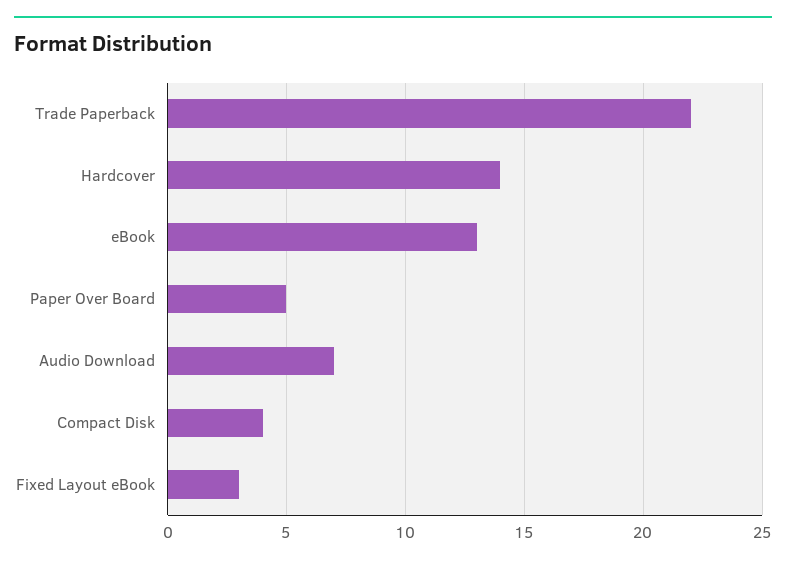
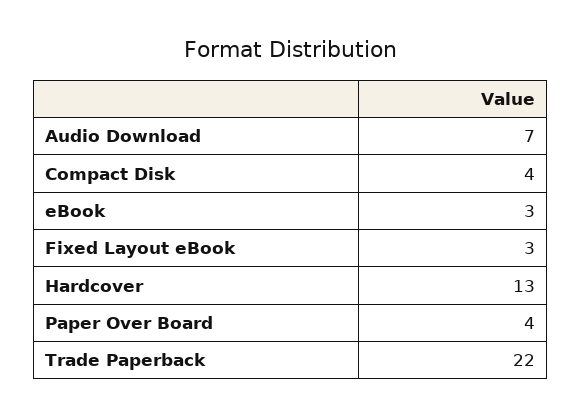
Hardcover: 14 -> 13
eBook: 13 -> 3
Paper Over Board: 5 -> 4

